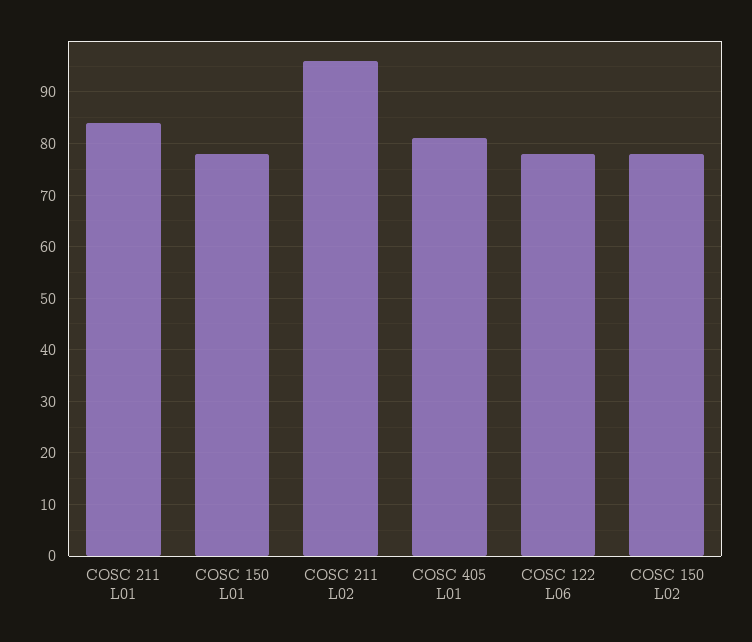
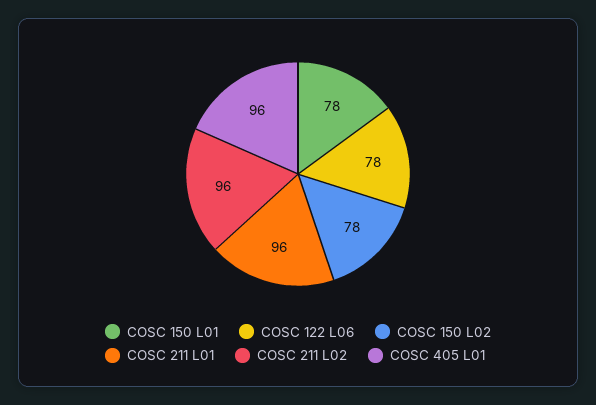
COSC 211 L01: 85 -> 96
COSC 405 L01: 80 -> 96

